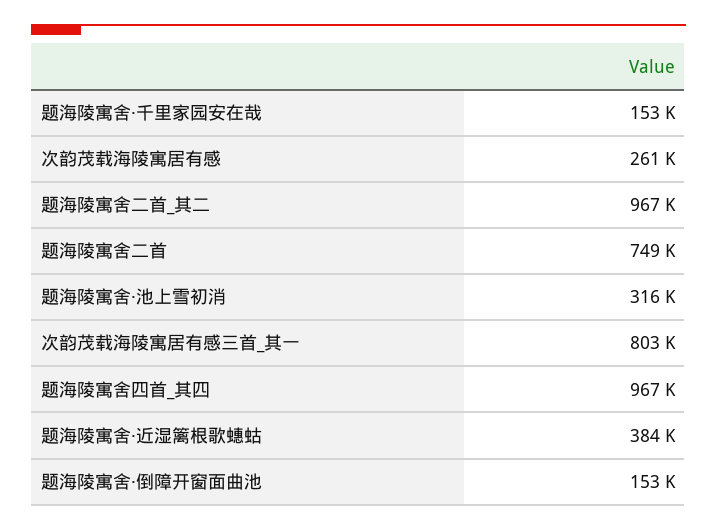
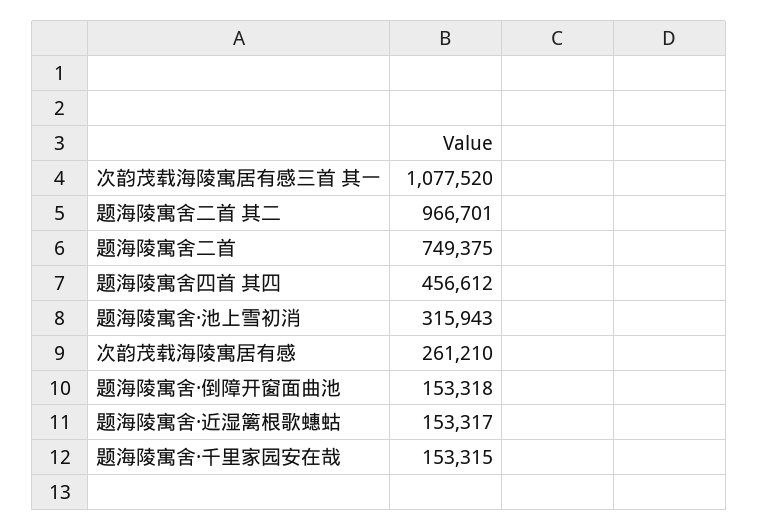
次韵茂载海陵寓居有感三首_其一: 803000 -> 1077520
题海陵寓舍四首_其四: 967000 -> 456612
题海陵寓舍·近湿篱根歌蟪蛄: 384000 -> 153317

